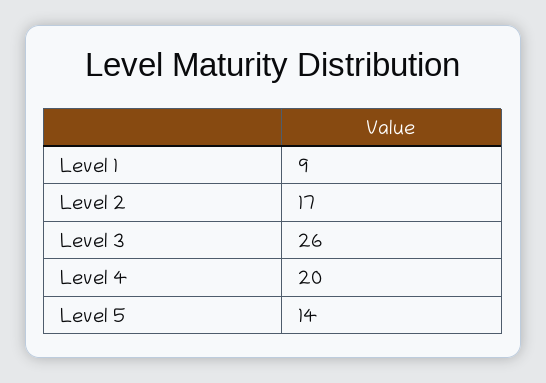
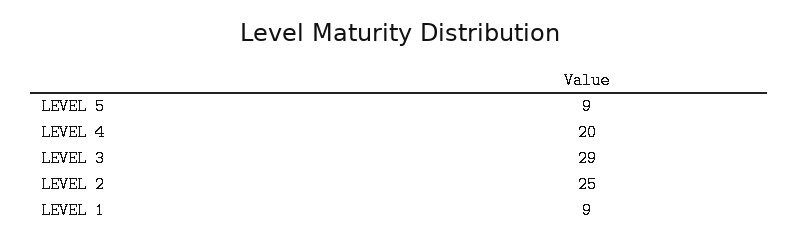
Level 2: 17 -> 25
Level 3: 26 -> 29
Level 5: 14 -> 9

